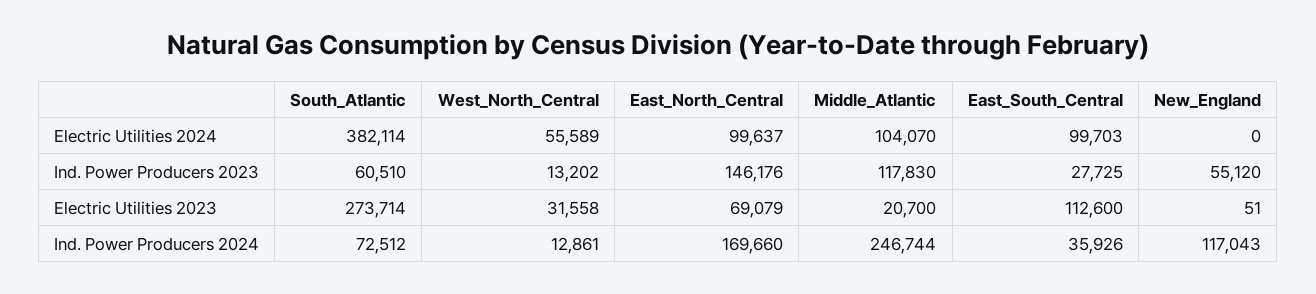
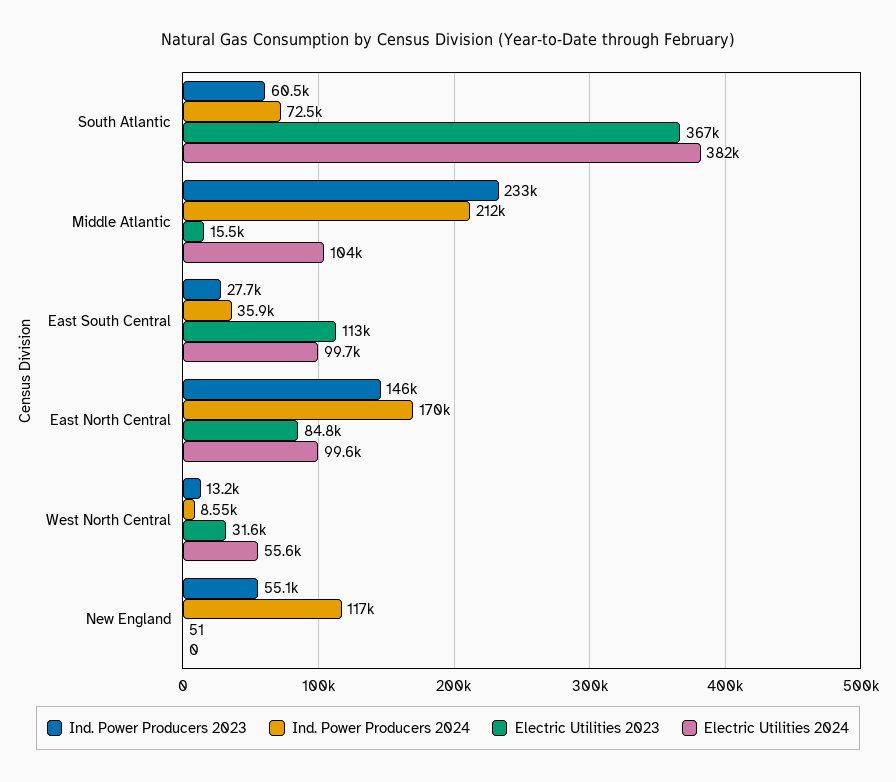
Ind. Power Producers 2023, Middle_Atlantic: 117830 -> 233000
Electric Utilities 2023, South_Atlantic: 273714 -> 367000
Electric Utilities 2023, East_North_Central: 69079 -> 84800
Electric Utilities 2023, Middle_Atlantic: 20700 -> 15500
Ind. Power Producers 2024, West_North_Central: 12861 -> 8550
Ind. Power Producers 2024, Middle_Atlantic: 246744 -> 212000

